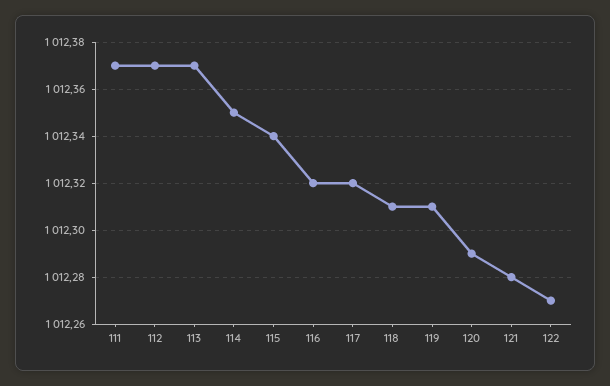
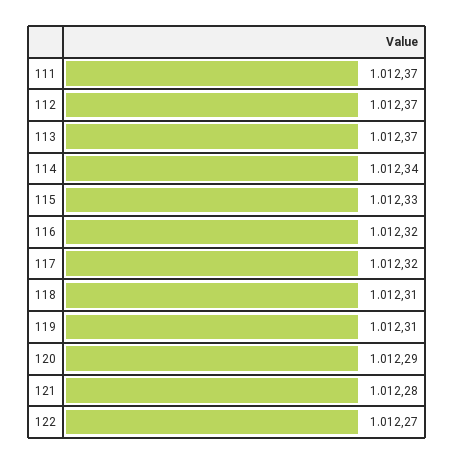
114: 1012.35 -> 1012.34
115: 1012.34 -> 1012.33

